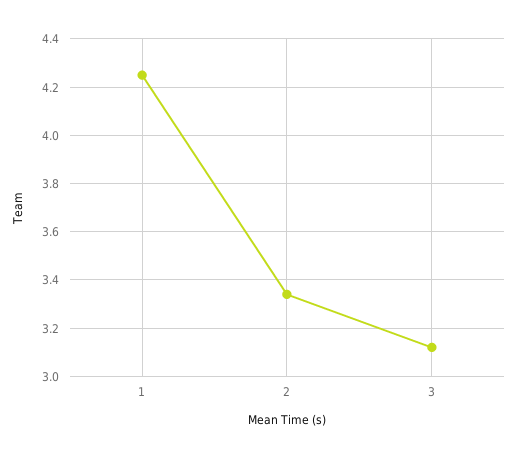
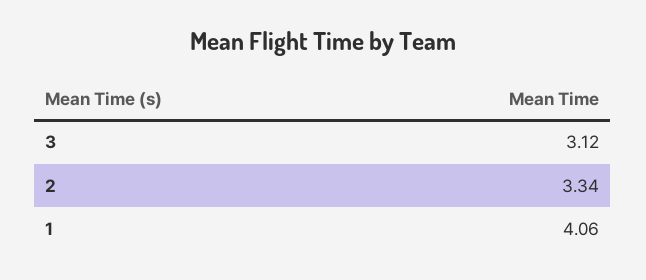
1: 4.25 -> 4.06

